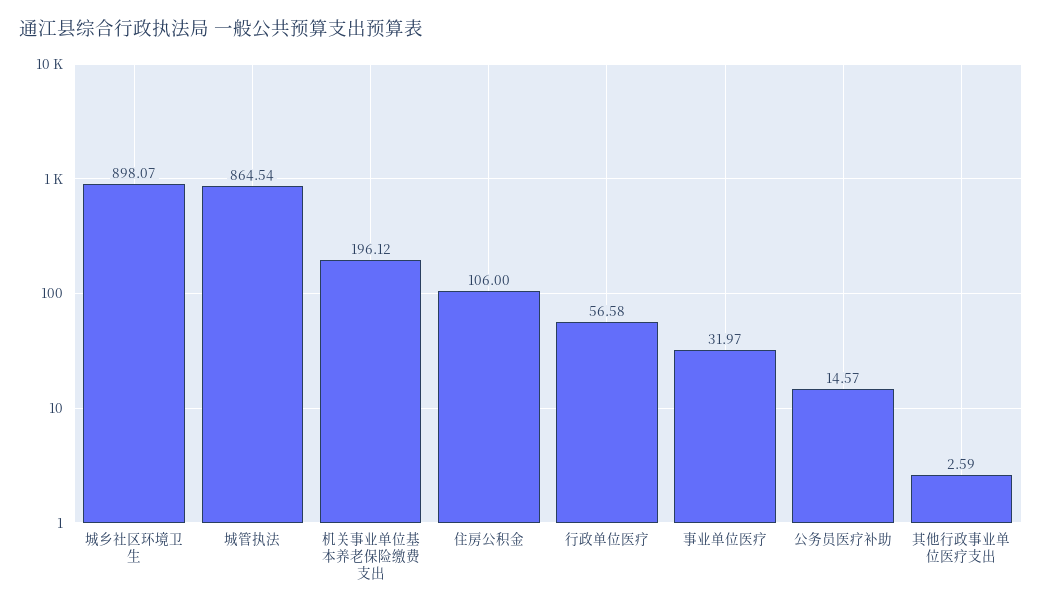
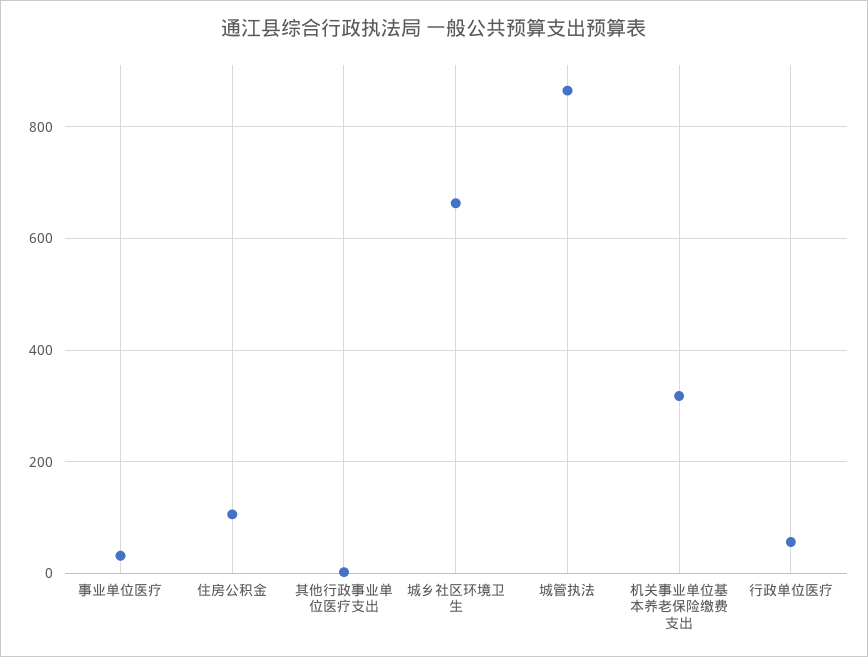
城乡社区环境卫生: 898.07 -> 660
机关事业单位基本养老保险缴费支出: 196.12 -> 320
公务员医疗补助: 14.57 -> none

